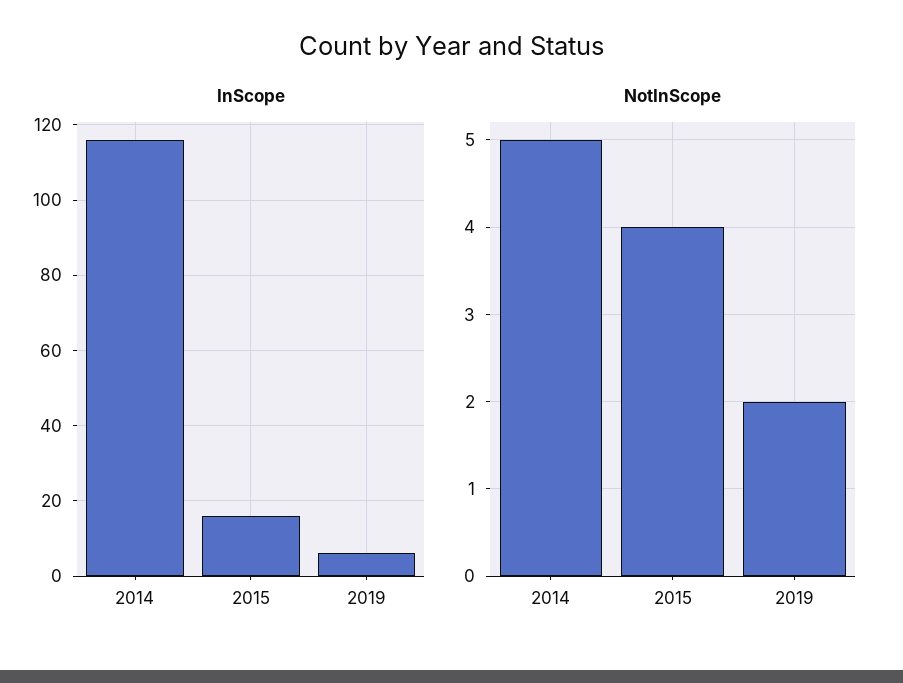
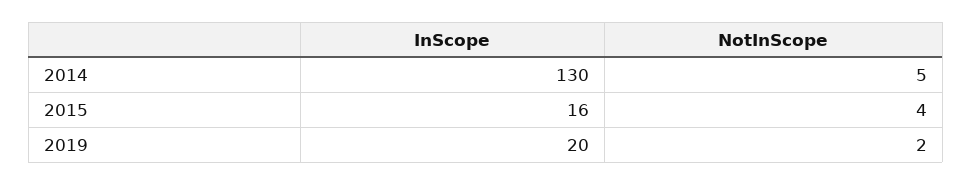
InScope, 2014: 115 -> 130
InScope, 2019: 5 -> 20

